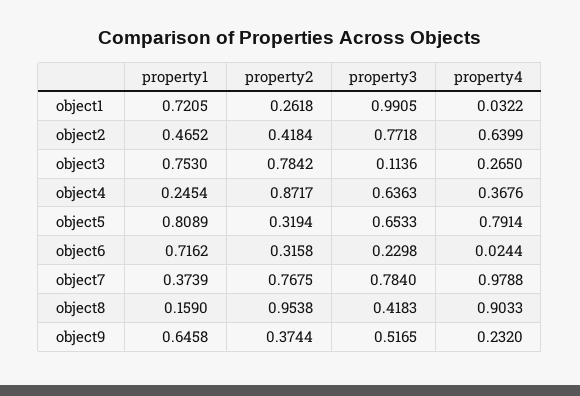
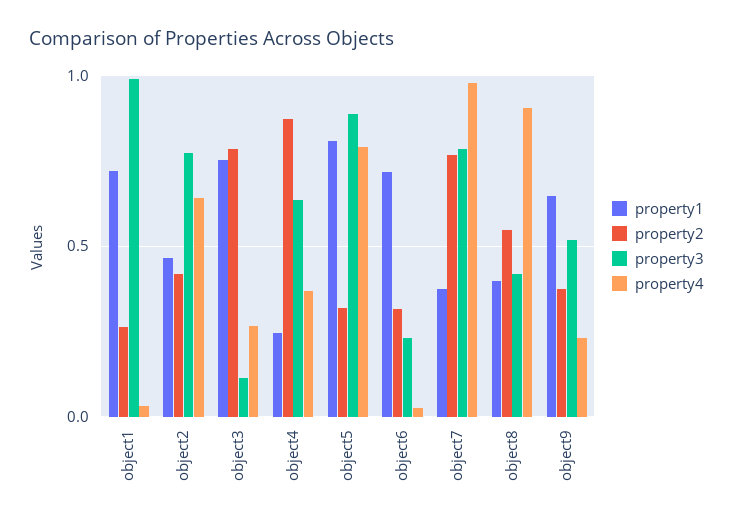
property3, object5: 0.6533 -> 0.9
property1, object8: 0.159 -> 0.4
property2, object8: 0.9538 -> 0.55

